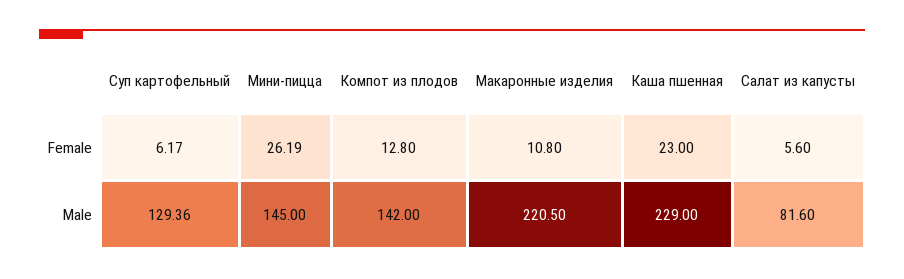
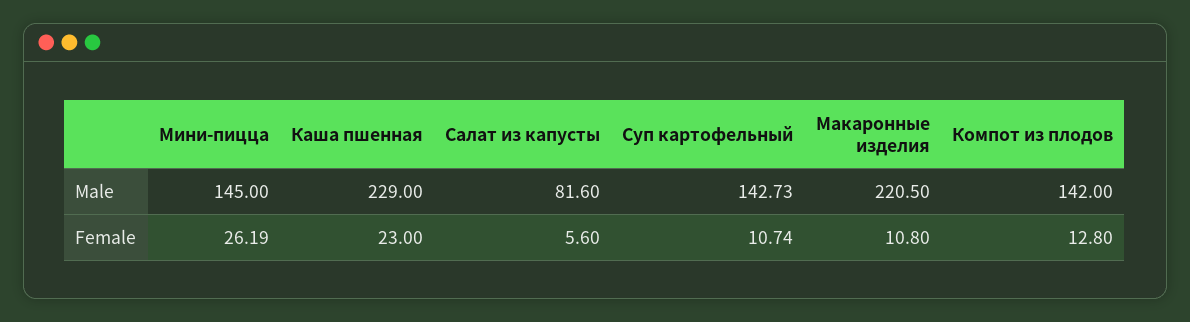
Суп картофельный, Female: 6.17 -> 10.74
Суп картофельный, Male: 129.36 -> 142.73

